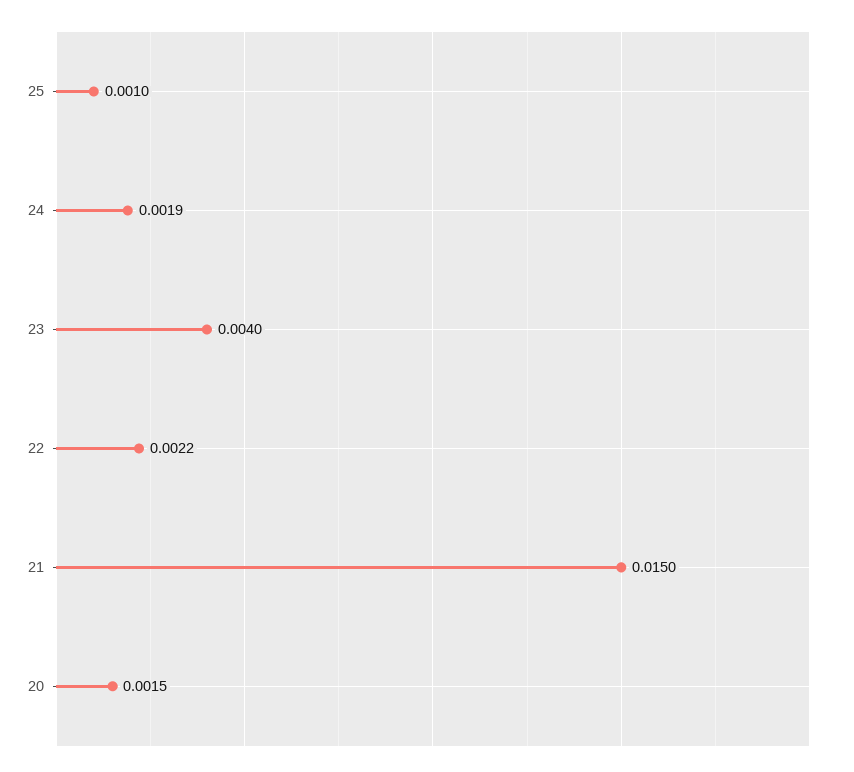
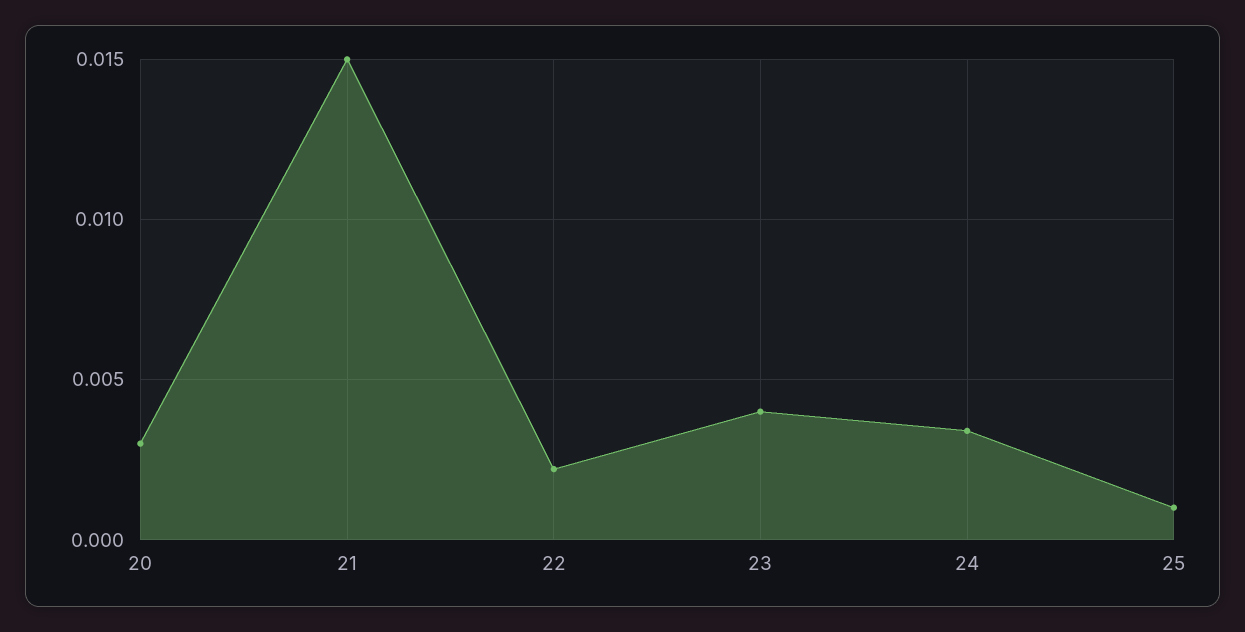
24: 0.0019 -> 0.0035
20: 0.0015 -> 0.003

